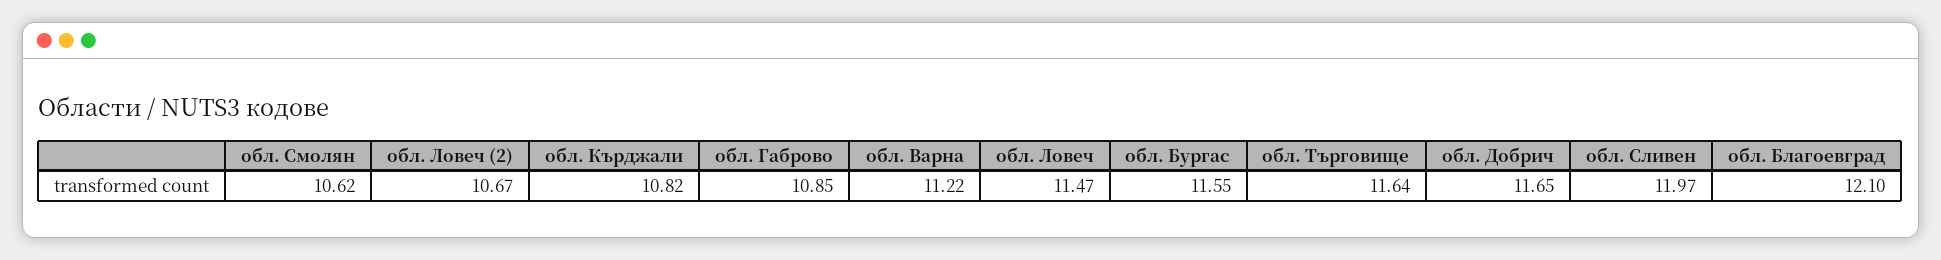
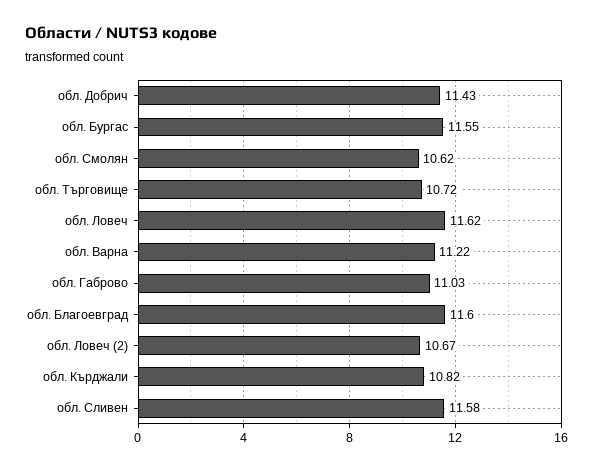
обл. Габрово: 10.85 -> 11.03
обл. Ловеч: 11.47 -> 11.62
обл. Търговище: 11.64 -> 10.72
обл. Добрич: 11.65 -> 11.43
обл. Сливен: 11.97 -> 11.58
обл. Благоевград: 12.1 -> 11.6

